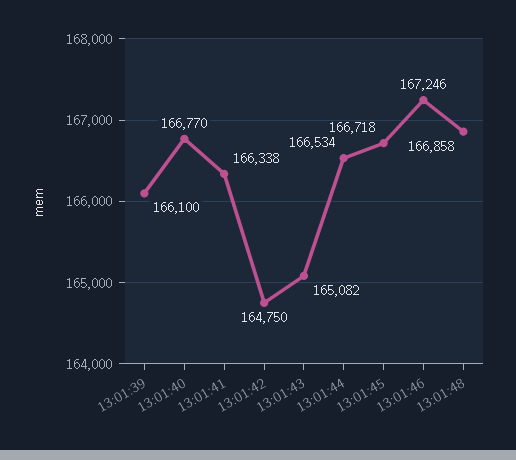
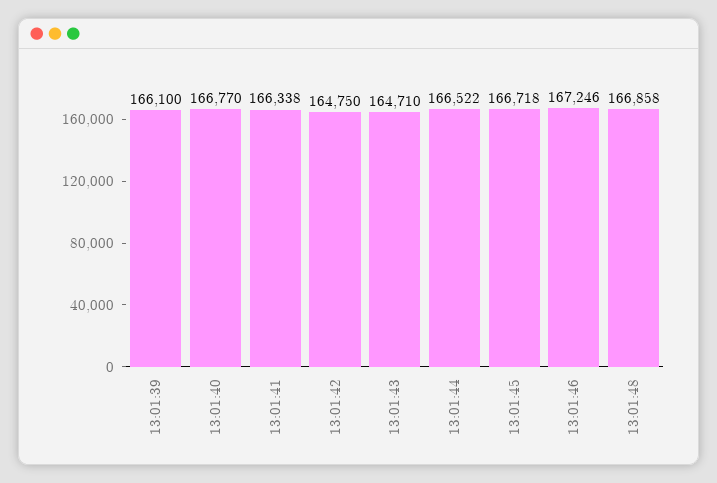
13:01:43: 165082 -> 164710
13:01:44: 166534 -> 166522

